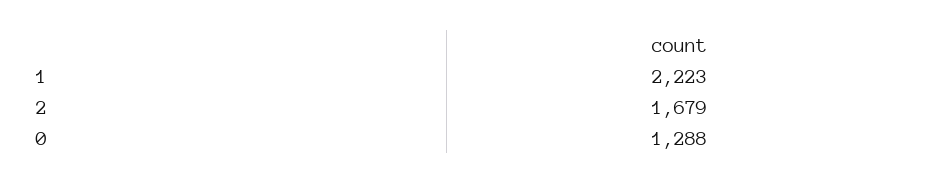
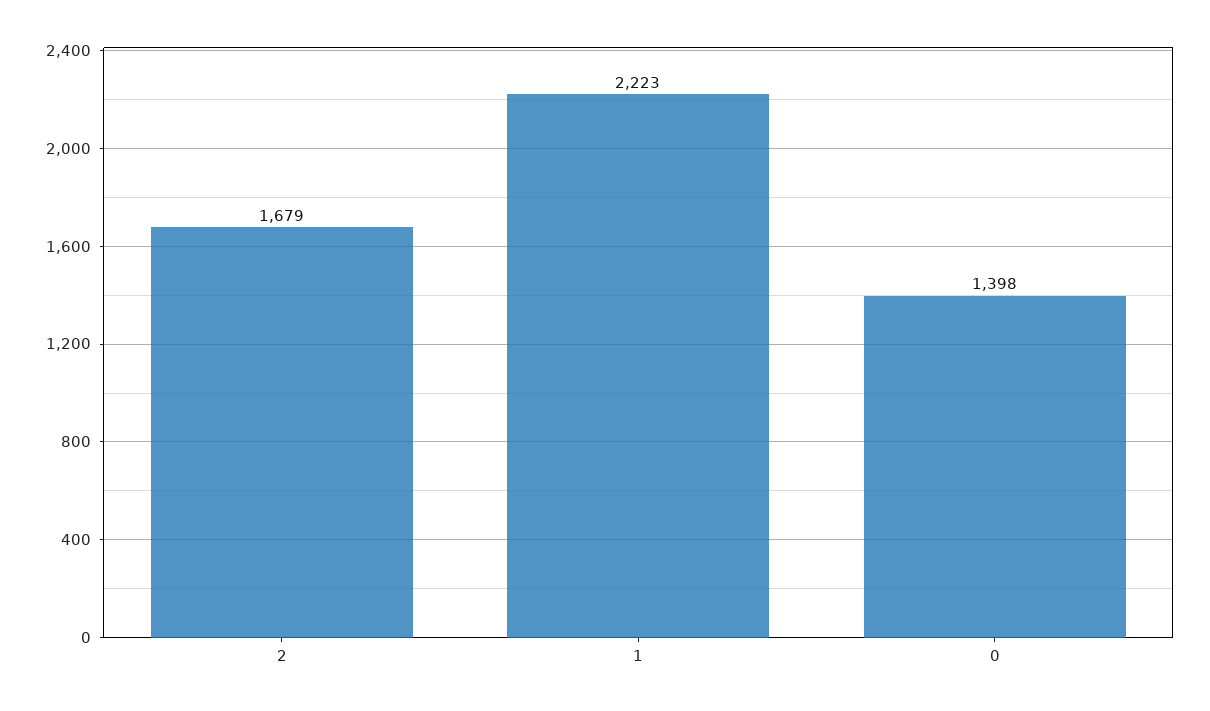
0: 1288 -> 1398

